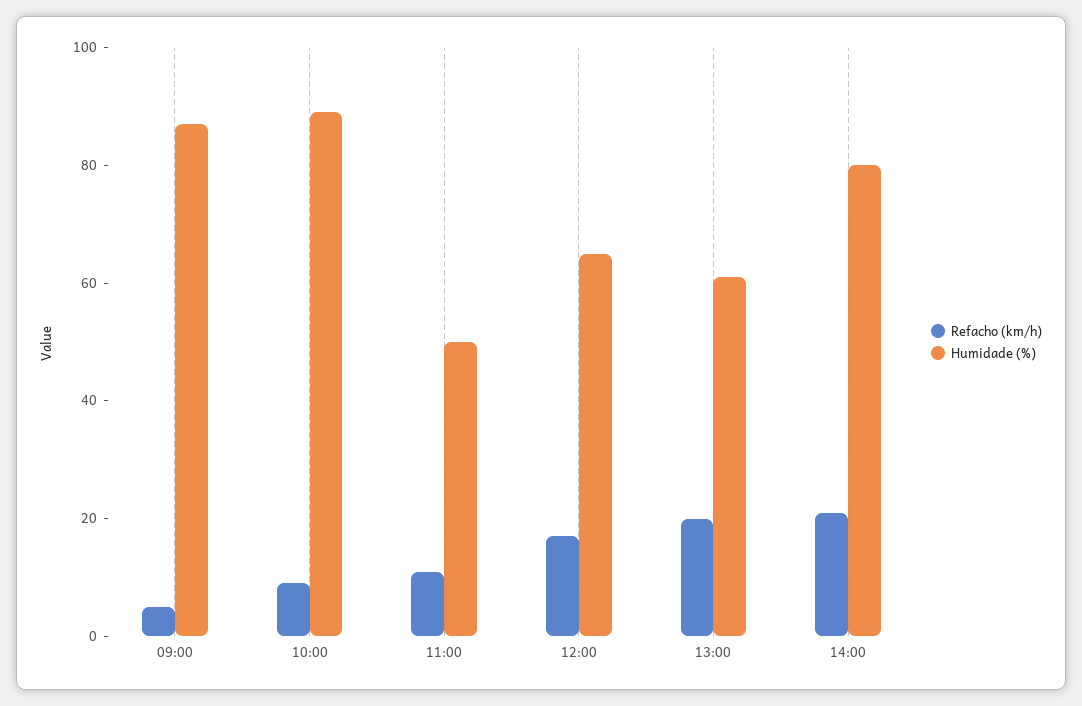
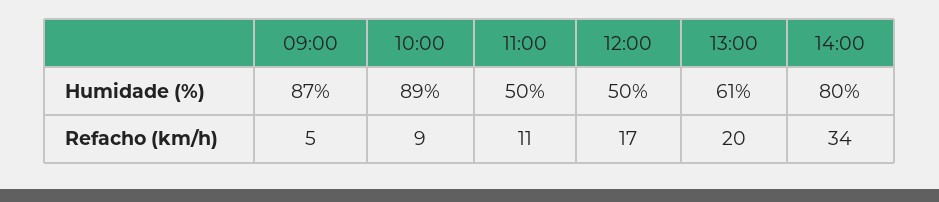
Humidade (%), 12:00: 65 -> 50
Refacho (km/h), 14:00: 20 -> 34

